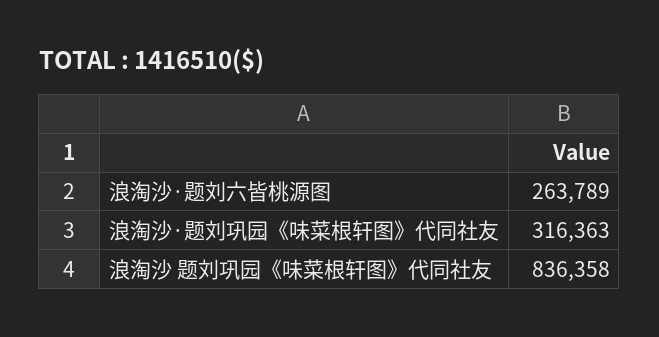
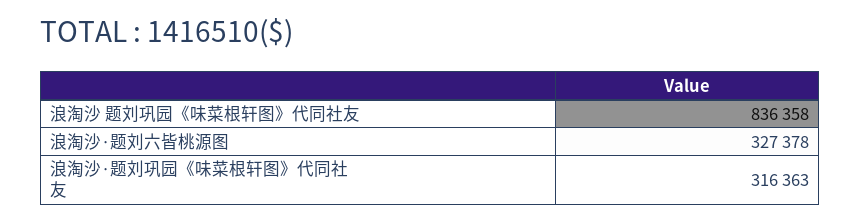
浪淘沙·题刘六皆桃源图: 263789 -> 327378

